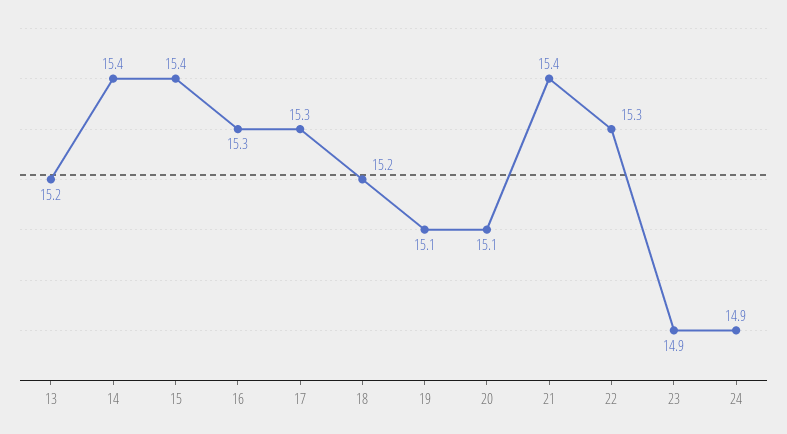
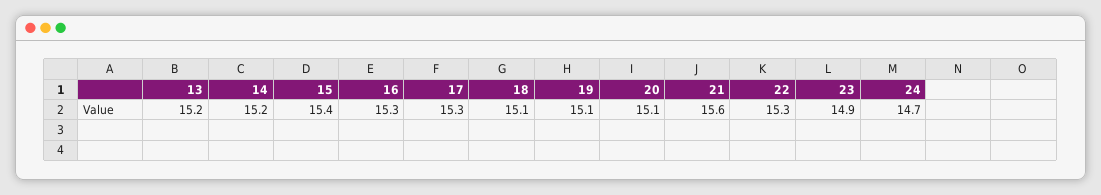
14: 15.4 -> 15.2
18: 15.2 -> 15.1
21: 15.4 -> 15.6
24: 14.9 -> 14.7

